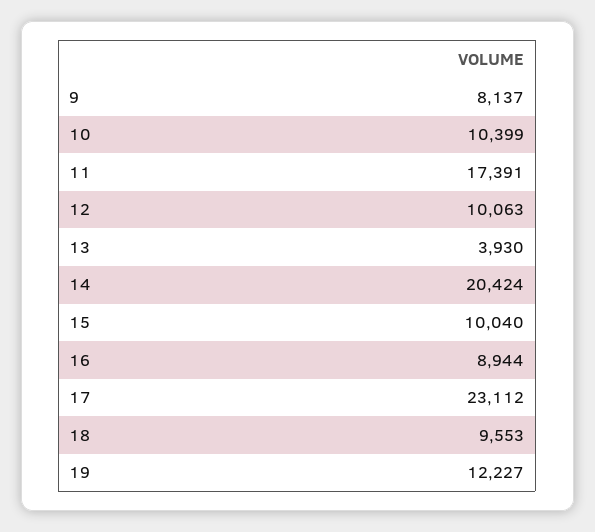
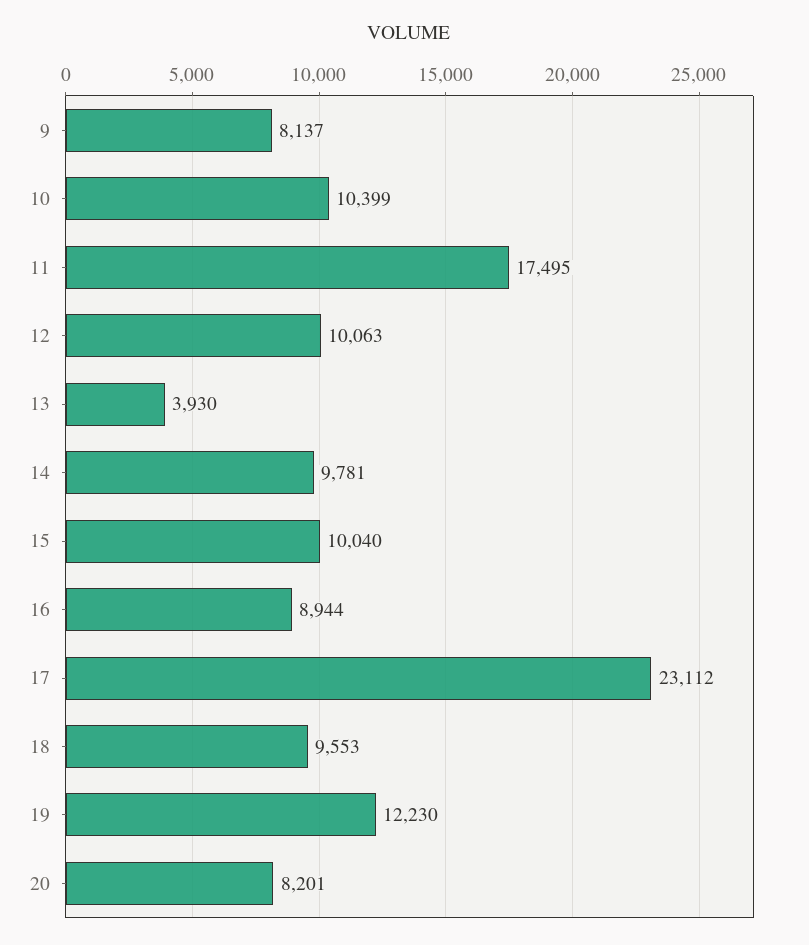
11: 17391 -> 17495
14: 20424 -> 9781
19: 12227 -> 12230
20: none -> 8201

